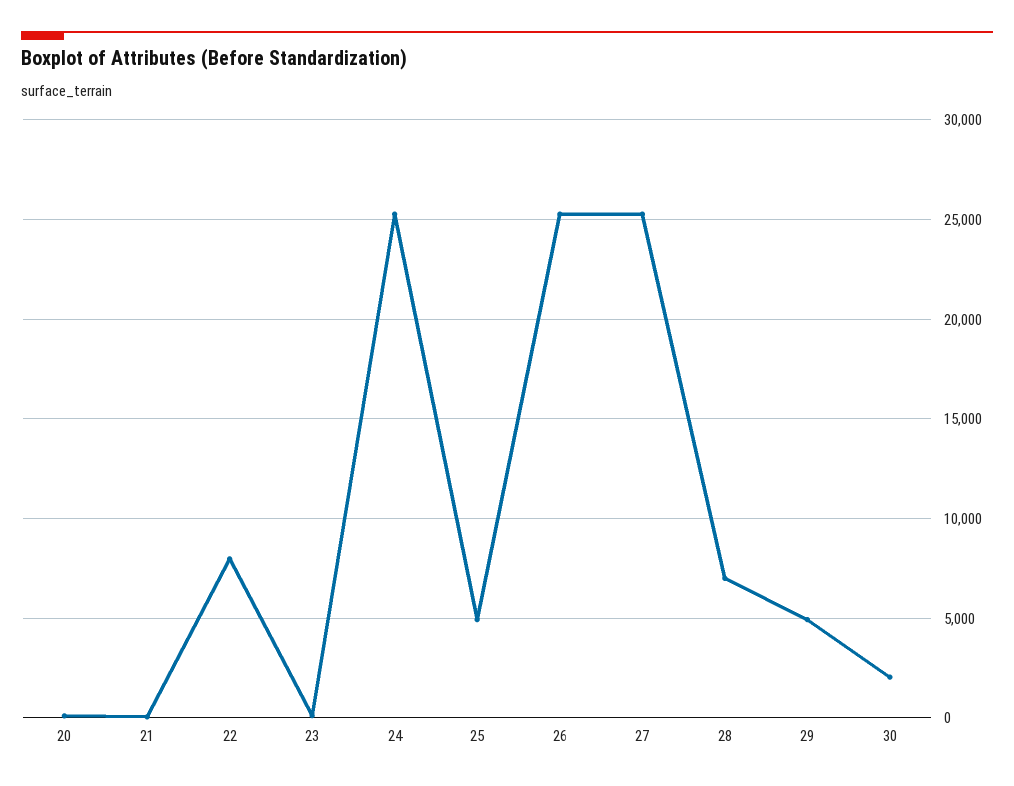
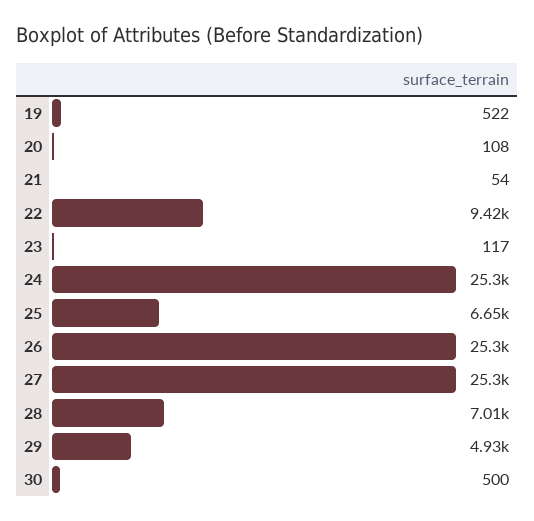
22: 8000 -> 9420
25: 5000 -> 6650
30: 2000 -> 500
19: none -> 522

